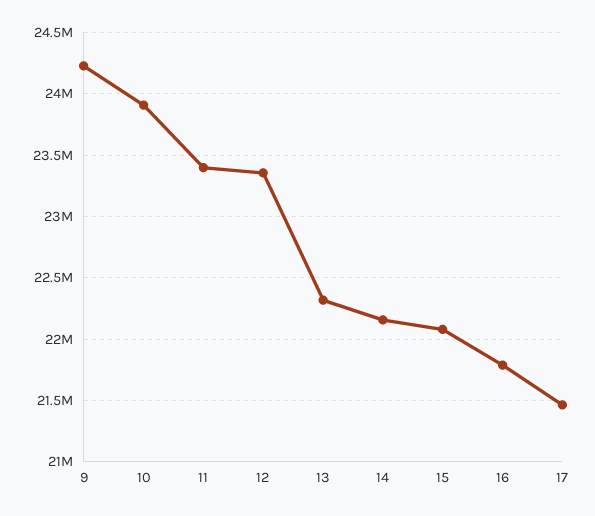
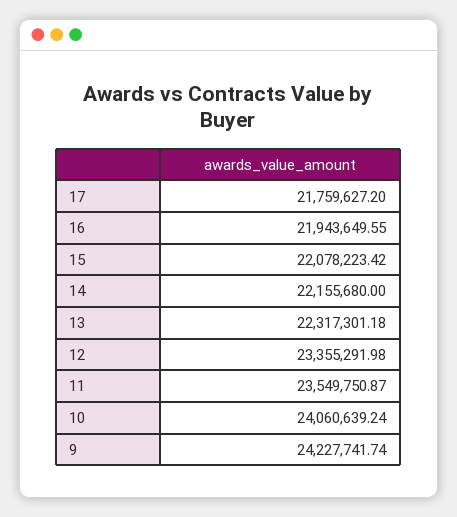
10: 23900000 -> 24060639.24
11: 23400000 -> 23549750.87
16: 21800000 -> 21943649.55
17: 21450000 -> 21759627.2

